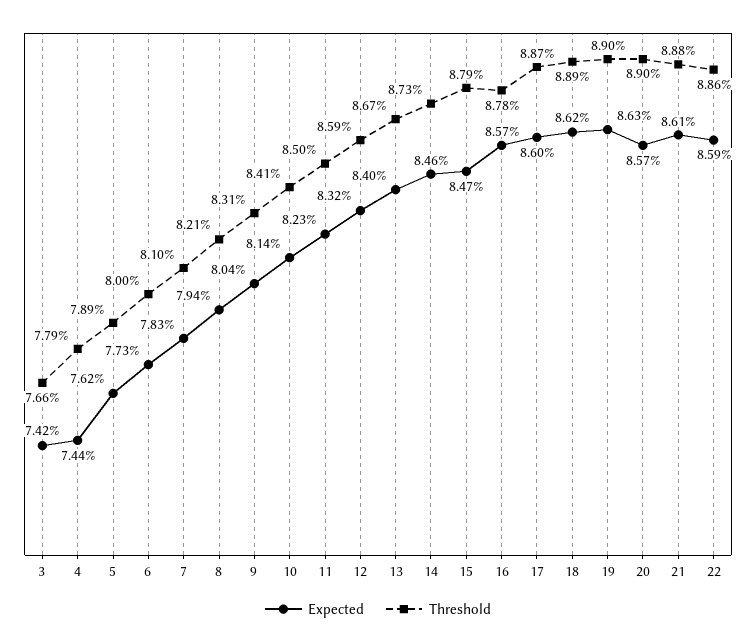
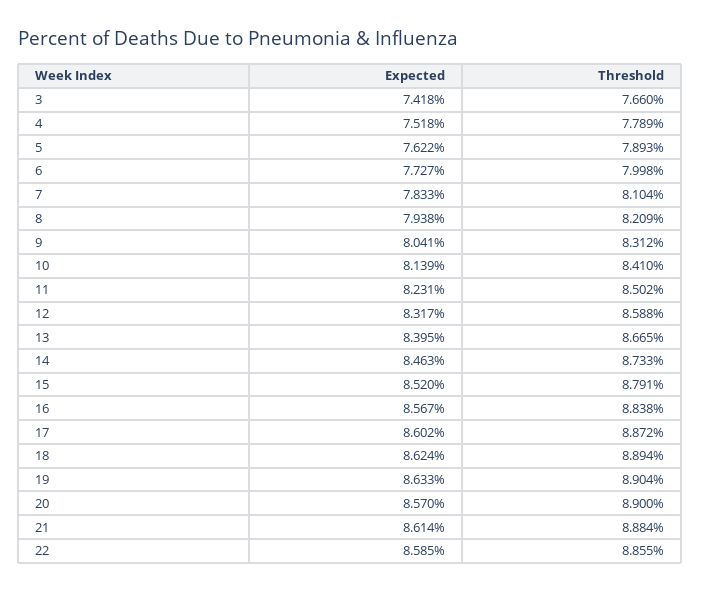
Expected, 4: 7.44 -> 7.518
Expected, 15: 8.47 -> 8.52
Threshold, 16: 8.78 -> 8.838

